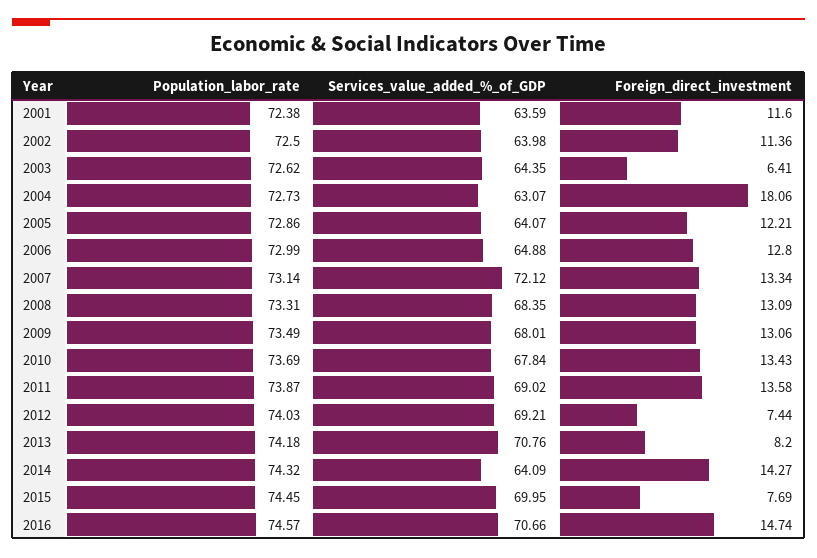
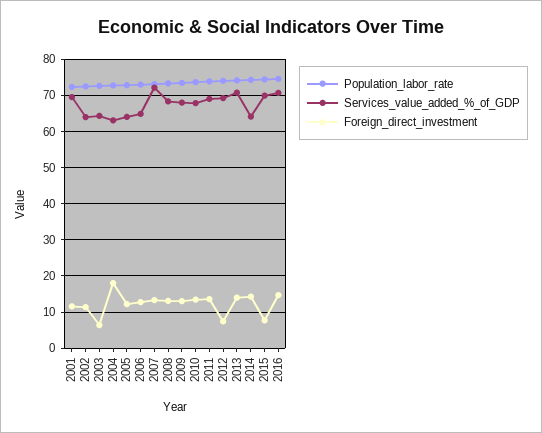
Services_value_added_%_of_GDP, 2001: 63.59 -> 70
Foreign_direct_investment, 2013: 8.2 -> 14

